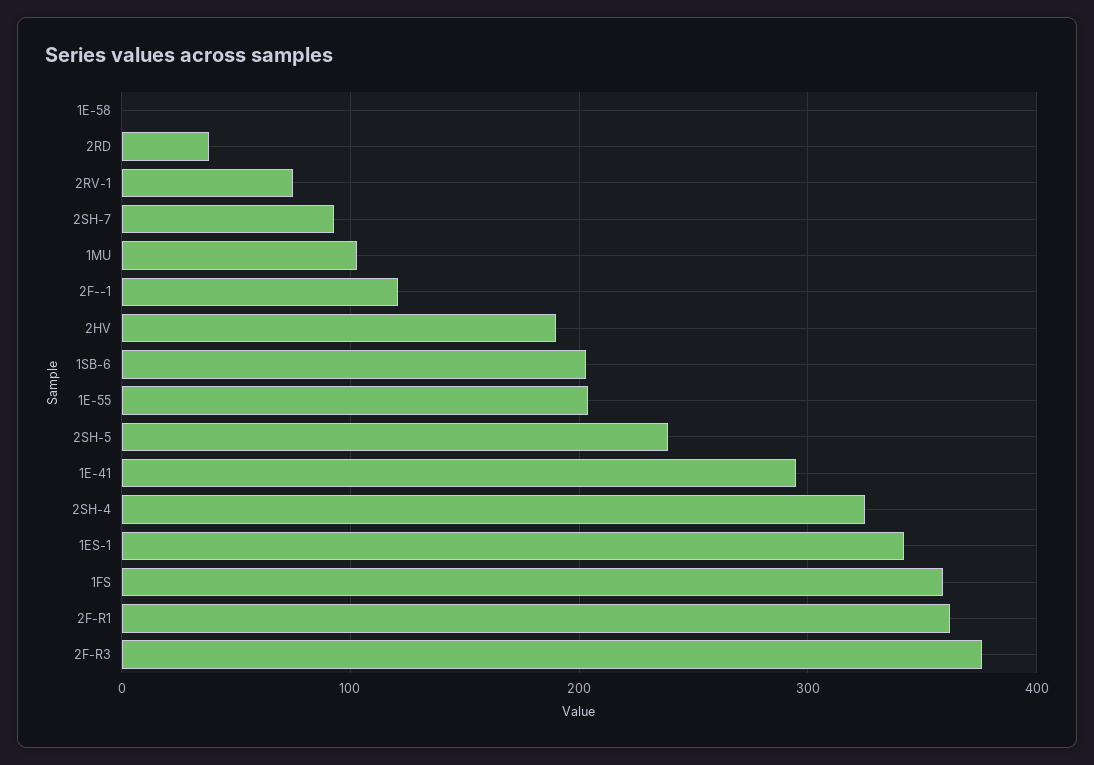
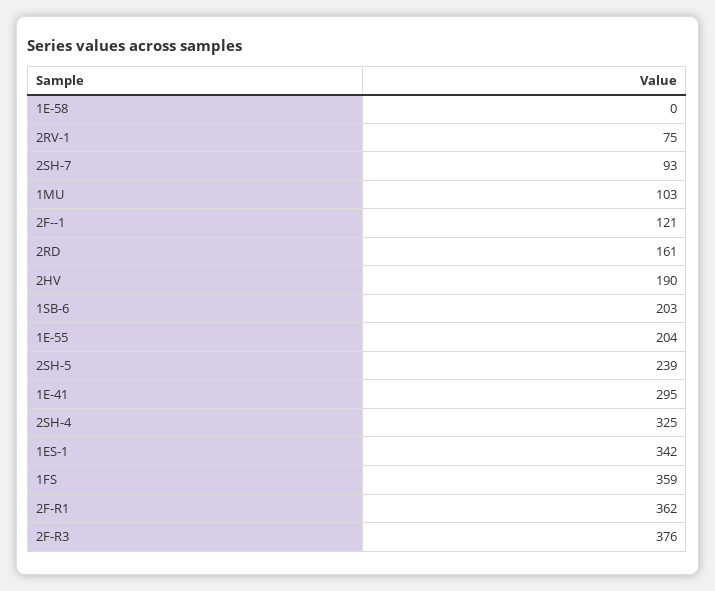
2RD: 40 -> 161

